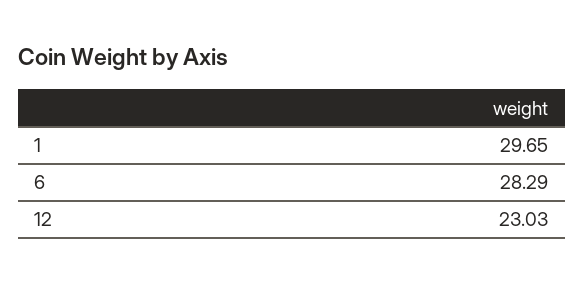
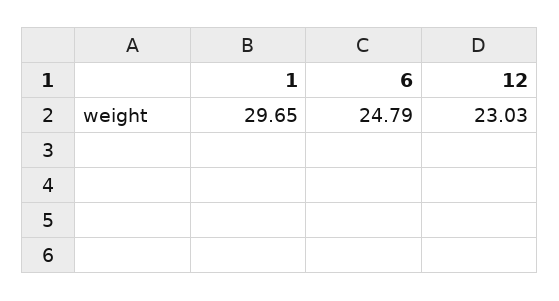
6: 28.29 -> 24.79

